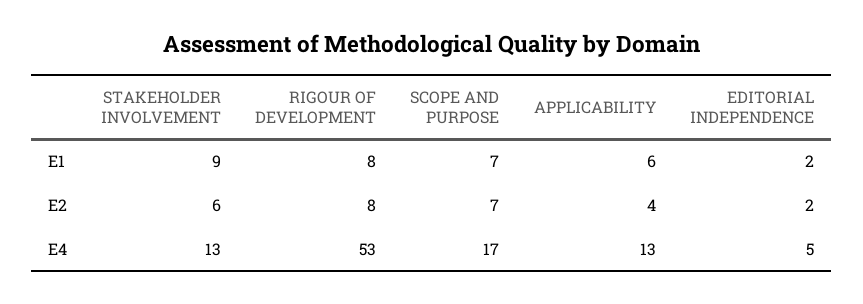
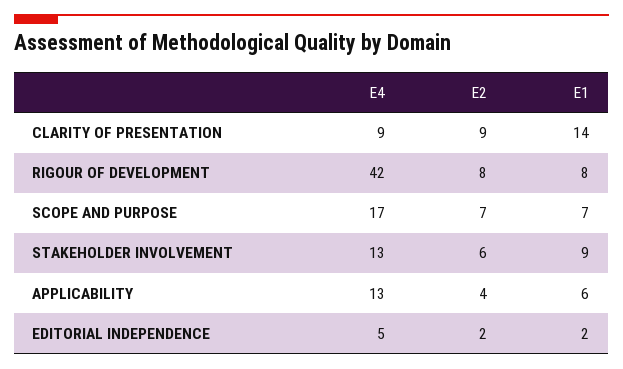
RIGOUR OF DEVELOPMENT, E4: 53 -> 42
CLARITY OF PRESENTATION, E4: none -> 9
CLARITY OF PRESENTATION, E2: none -> 9
CLARITY OF PRESENTATION, E1: none -> 14

